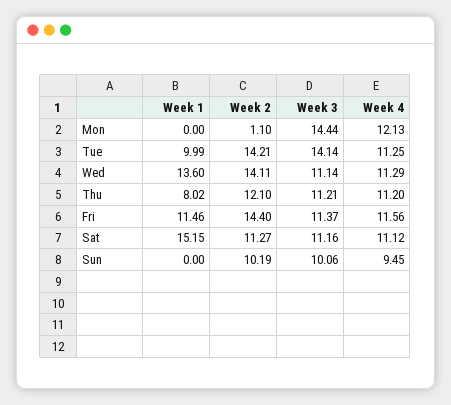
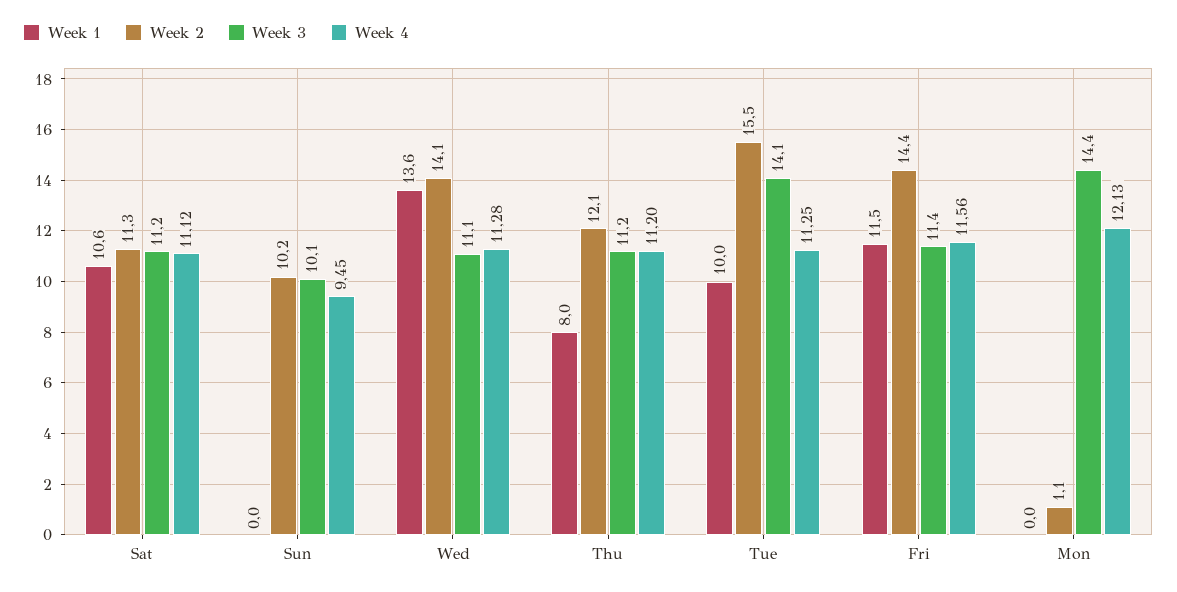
Week 2, Tue: 14.21 -> 15.5
Week 4, Wed: 11.29 -> 11.28
Week 1, Sat: 15.15 -> 10.6

